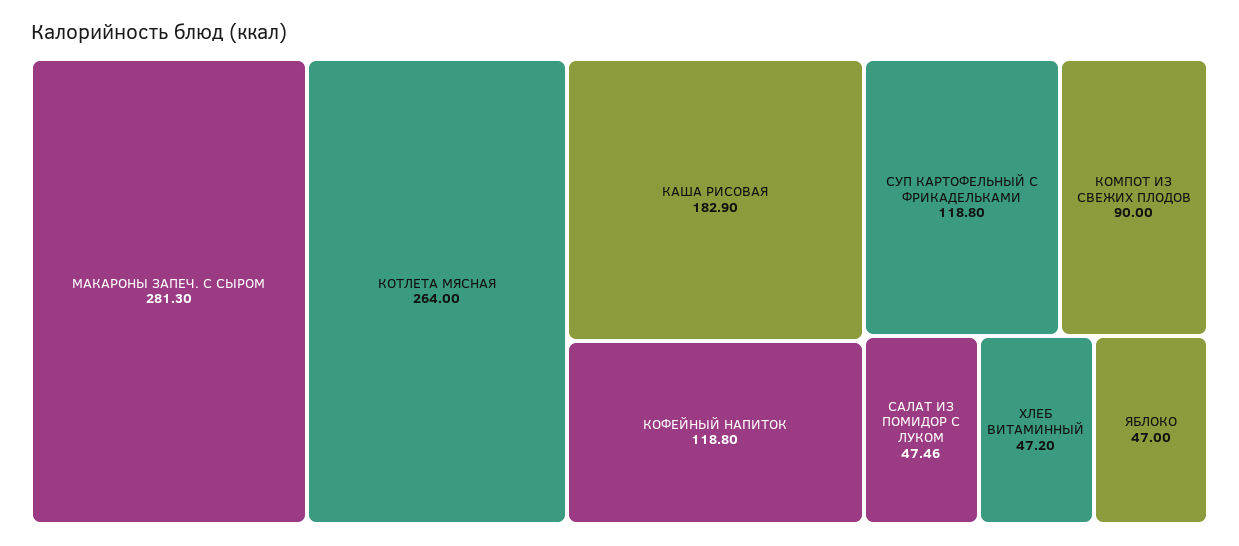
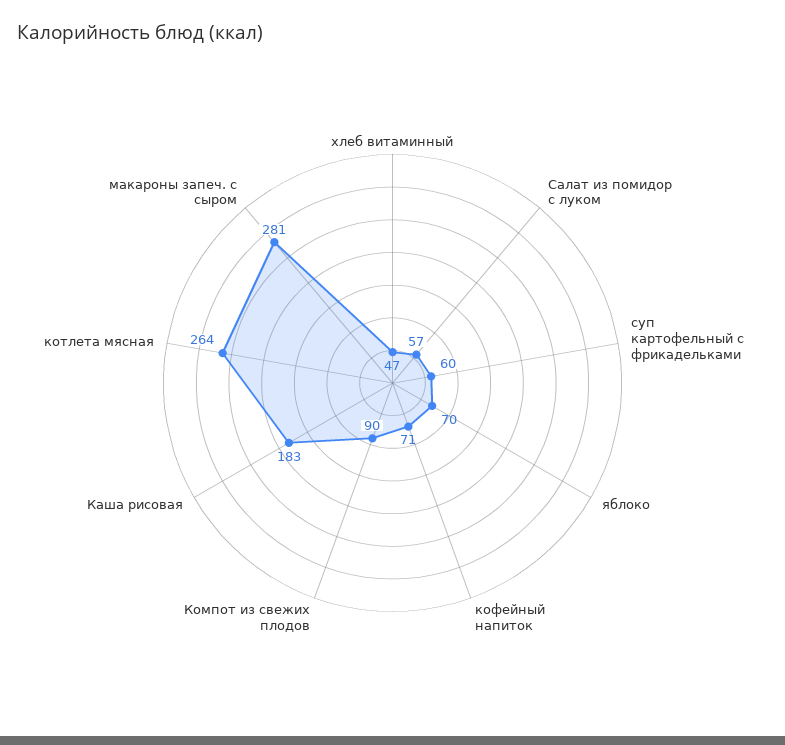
КОФЕЙНЫЙ НАПИТОК: 118.8 -> 71
СУП КАРТОФЕЛЬНЫЙ С ФРИКАДЕЛЬКАМИ: 118.8 -> 60
САЛАТ ИЗ ПОМИДОР С ЛУКОМ: 47.46 -> 57
ЯБЛОКО: 47 -> 70

